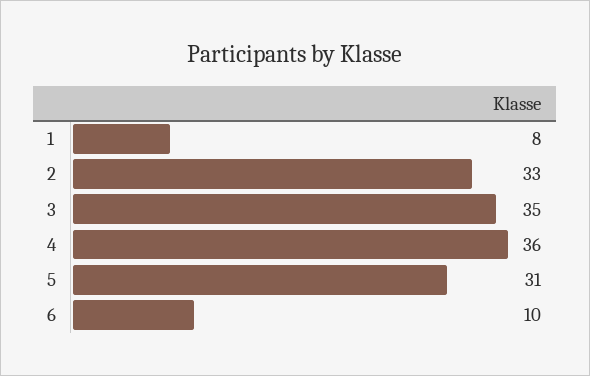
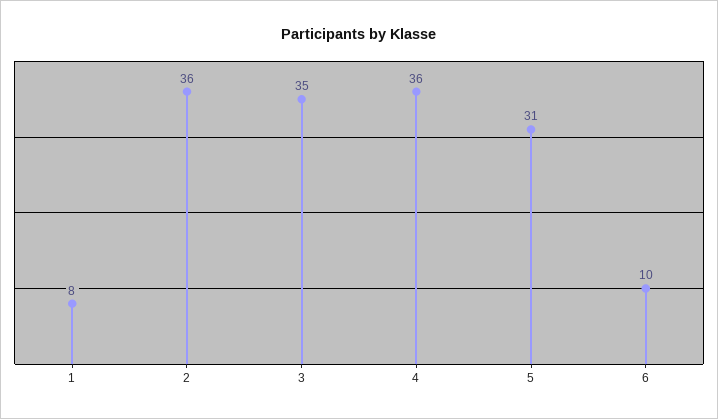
2: 33 -> 36

